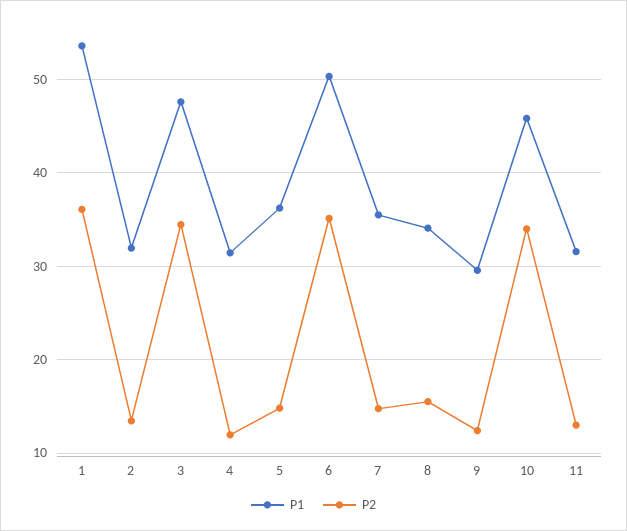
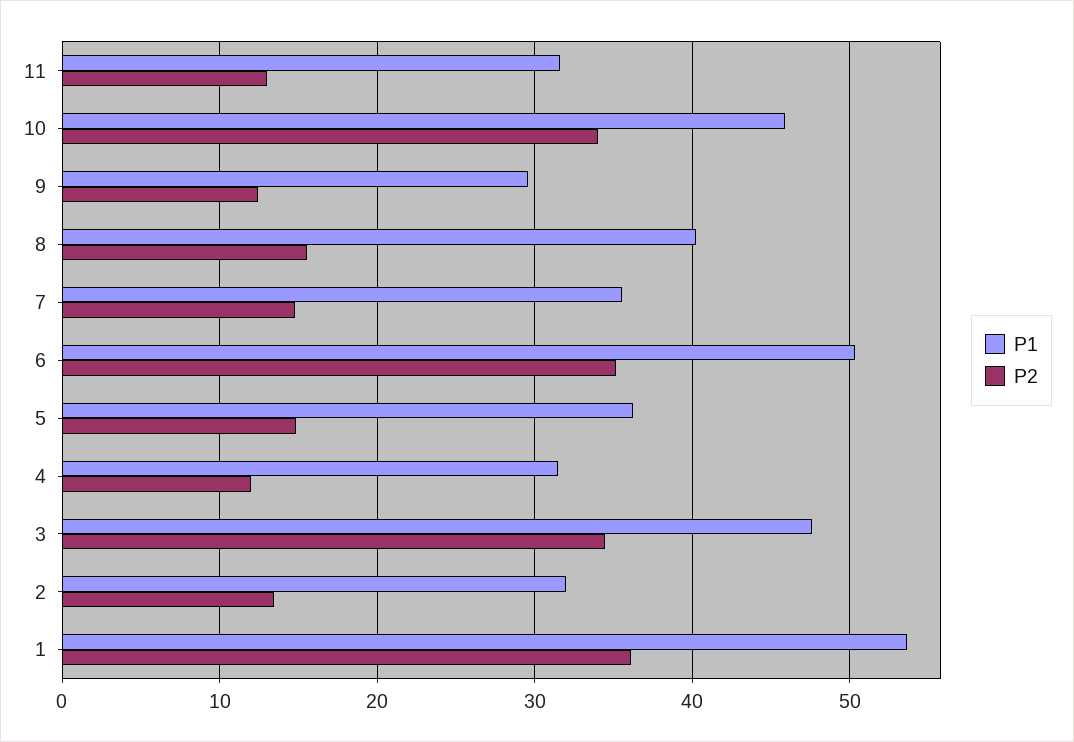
P1, 8: 34 -> 40

